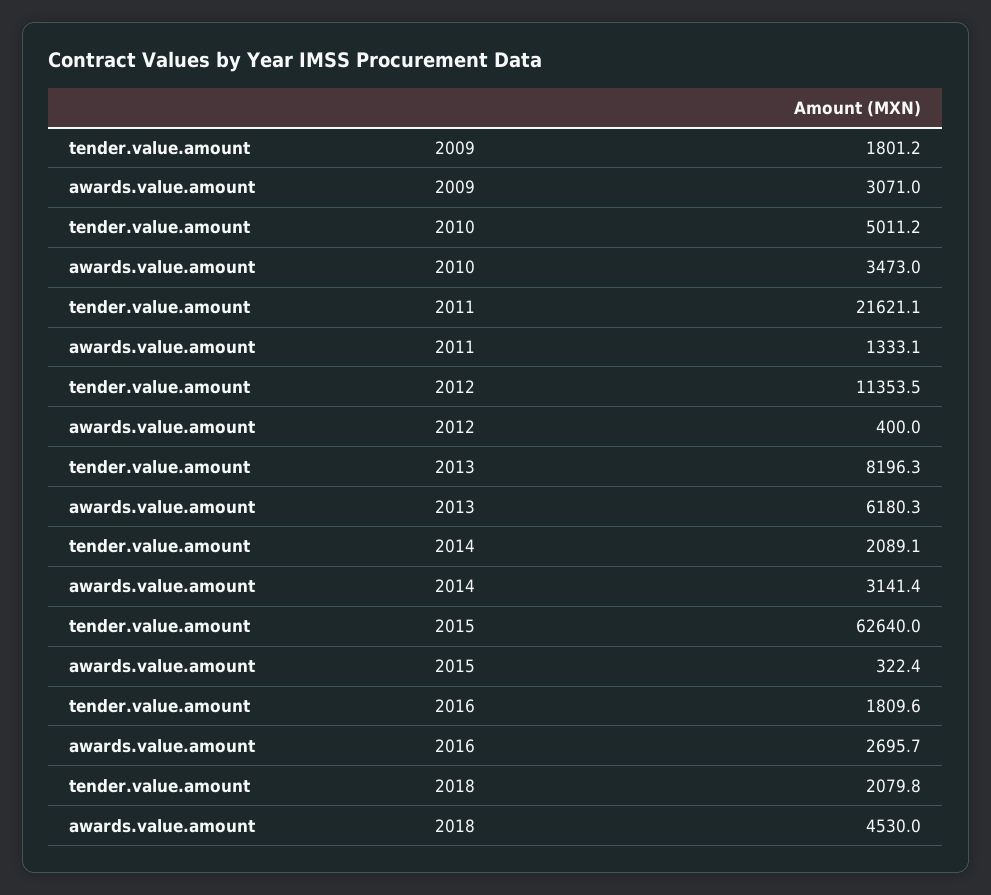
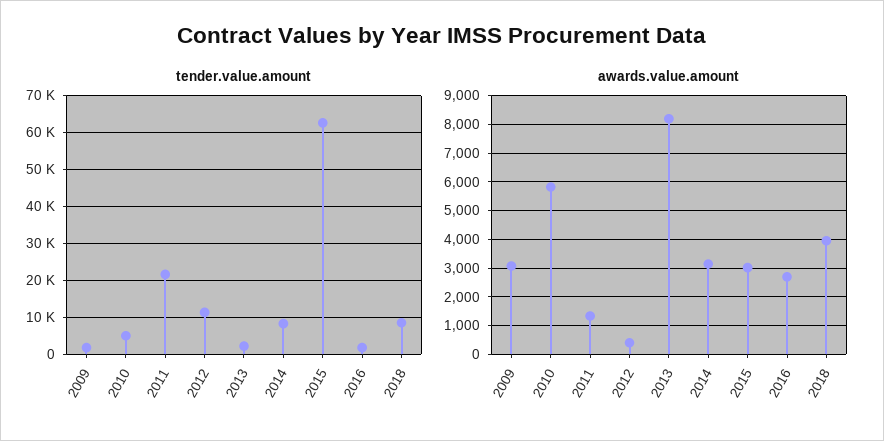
awards.value.amount, 2010: 3473 -> 5750
tender.value.amount, 2013: 8196.3 -> 2000
awards.value.amount, 2013: 6180.3 -> 8250
tender.value.amount, 2014: 2089.1 -> 8000
awards.value.amount, 2015: 322.4 -> 3000
tender.value.amount, 2018: 2079.8 -> 8000
awards.value.amount, 2018: 4530 -> 4000

